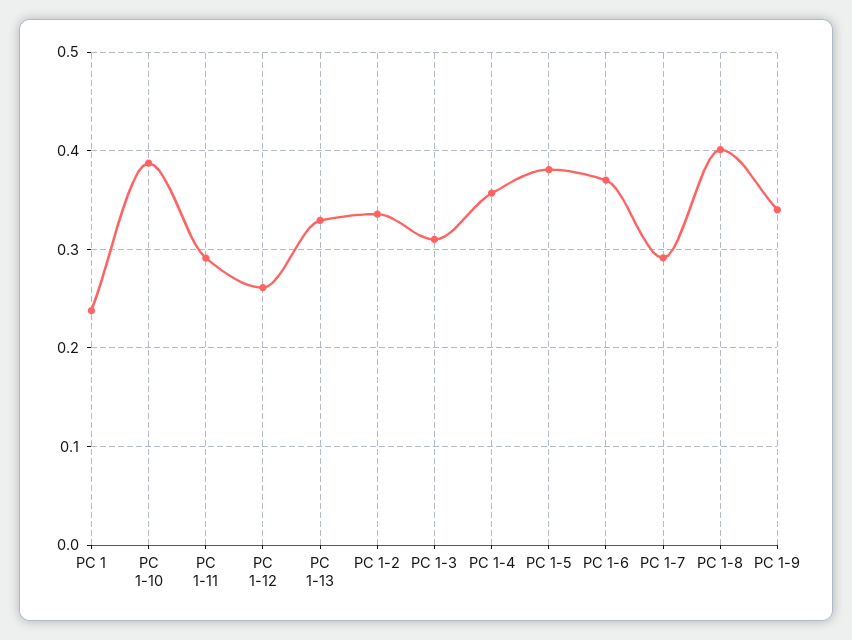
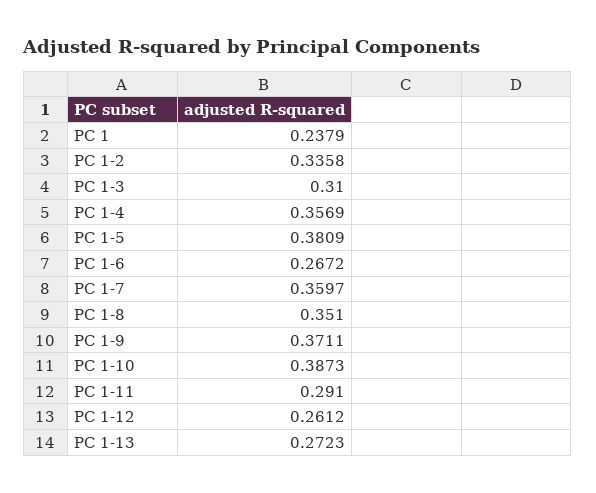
PC 1-13: 0.33 -> 0.2723
PC 1-6: 0.37 -> 0.2672
PC 1-7: 0.29 -> 0.3597
PC 1-8: 0.4 -> 0.351
PC 1-9: 0.34 -> 0.3711

